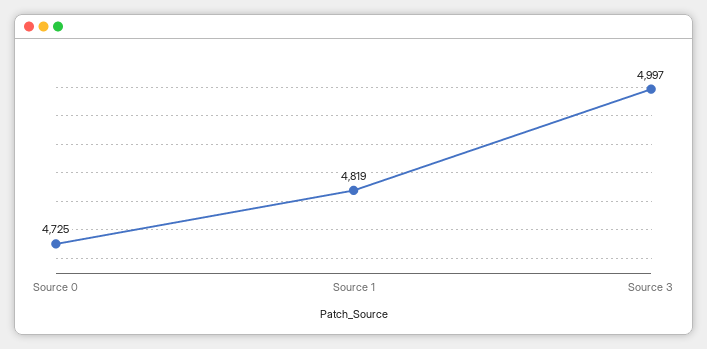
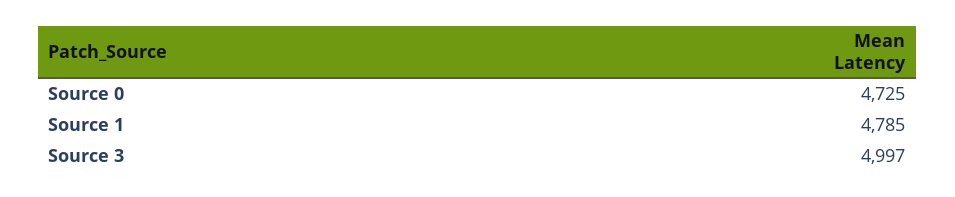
Source 1: 4819 -> 4785

